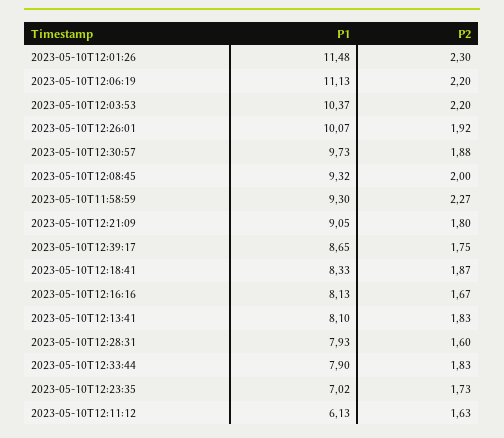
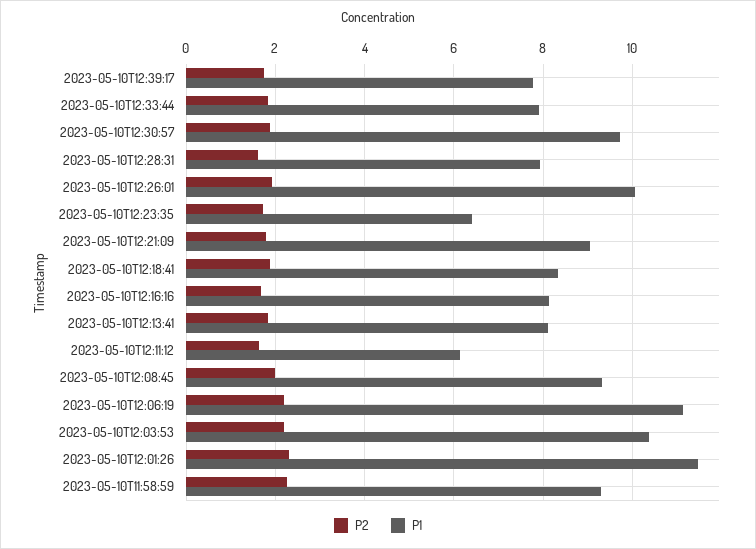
P1, 2023-05-10T12:39:17: 8.65 -> 7.8
P1, 2023-05-10T12:23:35: 7.02 -> 6.4

